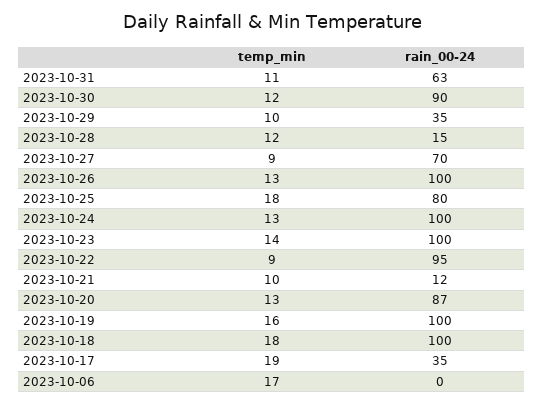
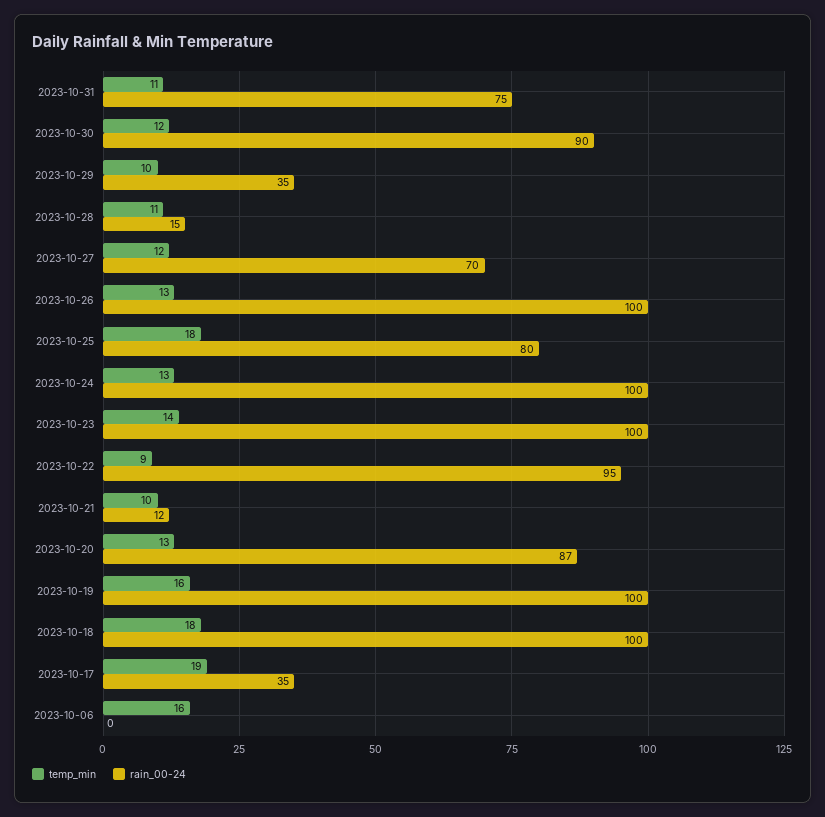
rain_00-24, 2023-10-31: 63 -> 75
temp_min, 2023-10-28: 12 -> 11
temp_min, 2023-10-27: 9 -> 12
temp_min, 2023-10-06: 17 -> 16

